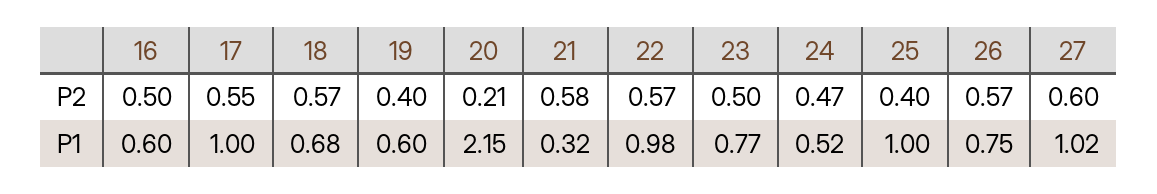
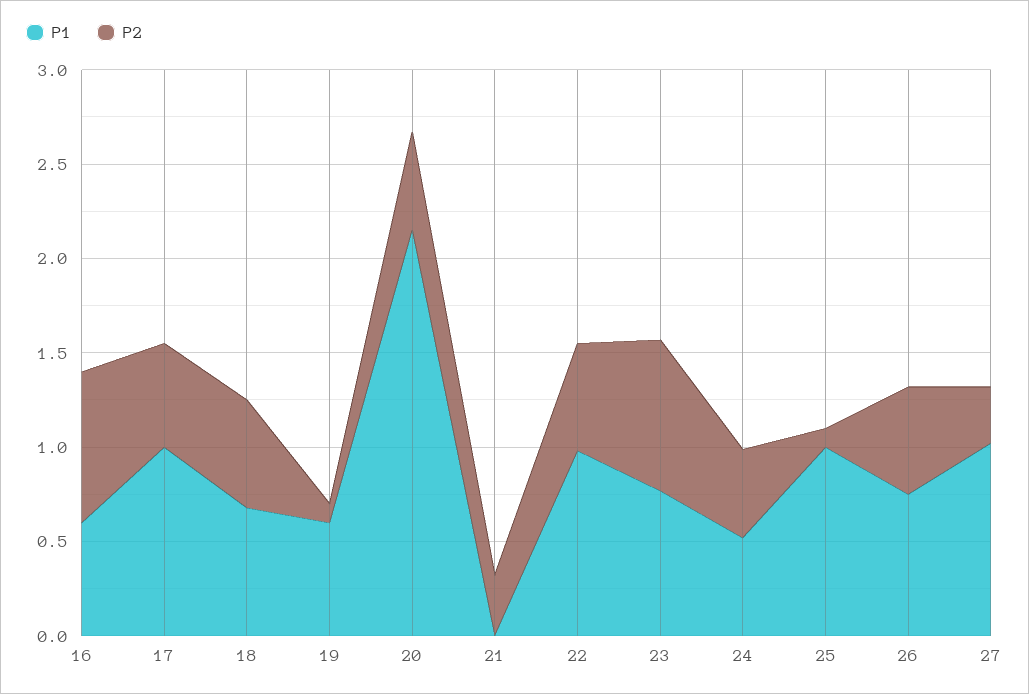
P2, 16: 0.5 -> 0.8
P2, 19: 0.4 -> 0.1
P2, 20: 0.21 -> 0.5
P2, 21: 0.58 -> 0.3
P2, 23: 0.5 -> 0.8
P2, 25: 0.4 -> 0.1
P2, 27: 0.6 -> 0.3
P1, 21: 0.32 -> 0

